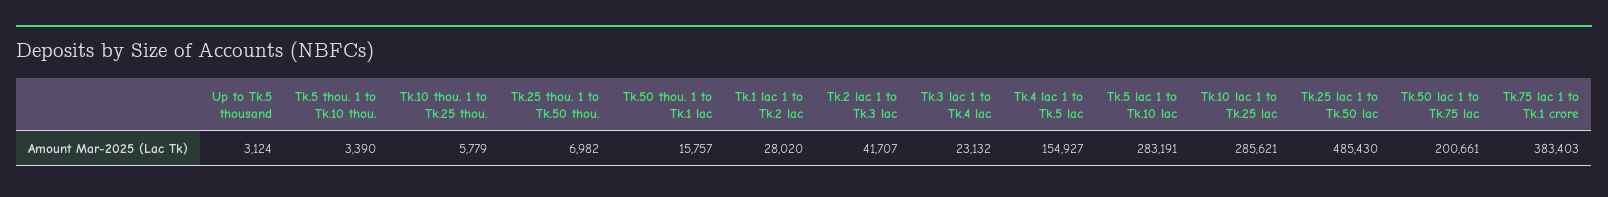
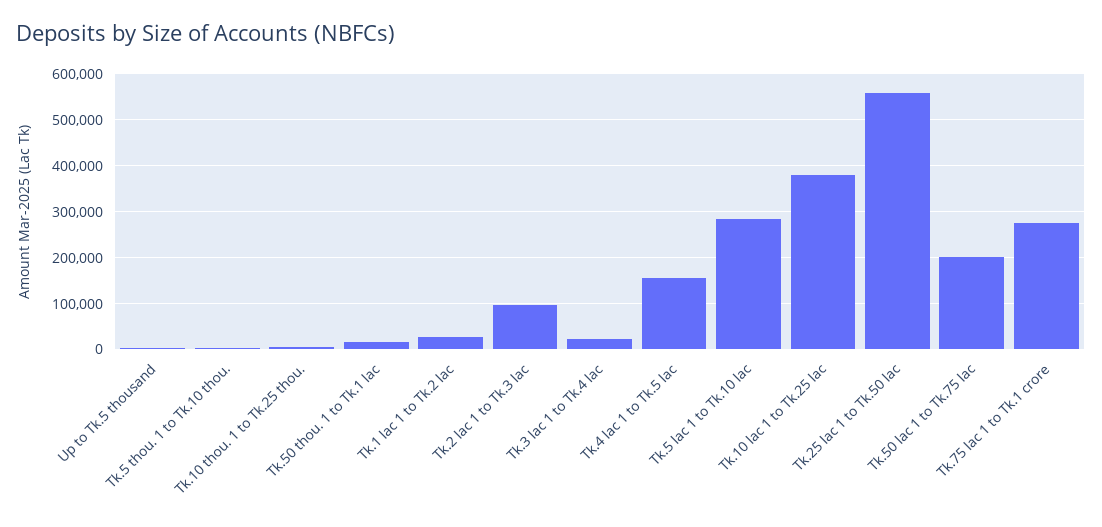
Tk.25 thou. 1 to Tk.50 thou.: 6982 -> none
Tk.2 lac 1 to Tk.3 lac: 41707 -> 100000
Tk.10 lac 1 to Tk.25 lac: 285621 -> 380000
Tk.25 lac 1 to Tk.50 lac: 485430 -> 560000
Tk.75 lac 1 to Tk.1 crore: 383403 -> 280000

